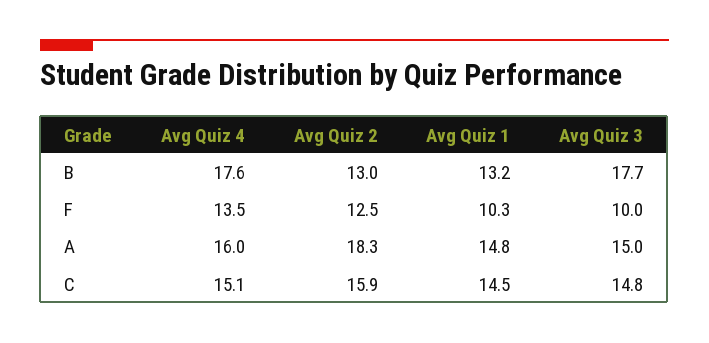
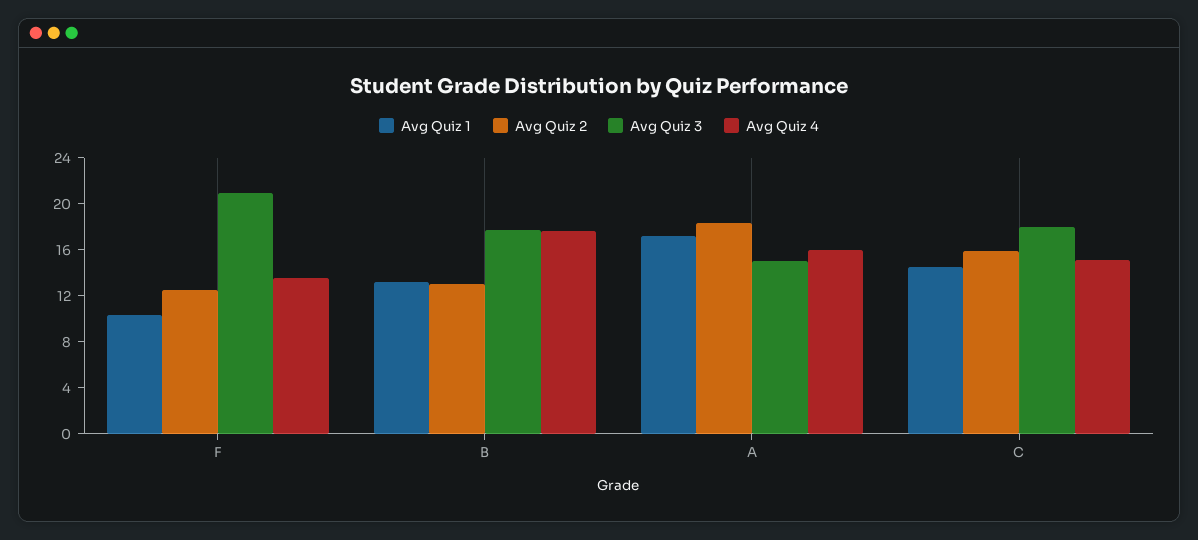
Avg Quiz 3, F: 10 -> 21
Avg Quiz 1, A: 14.8 -> 17
Avg Quiz 3, C: 14.8 -> 18

